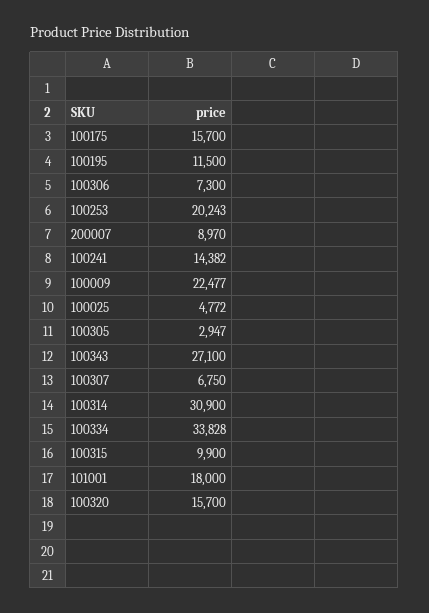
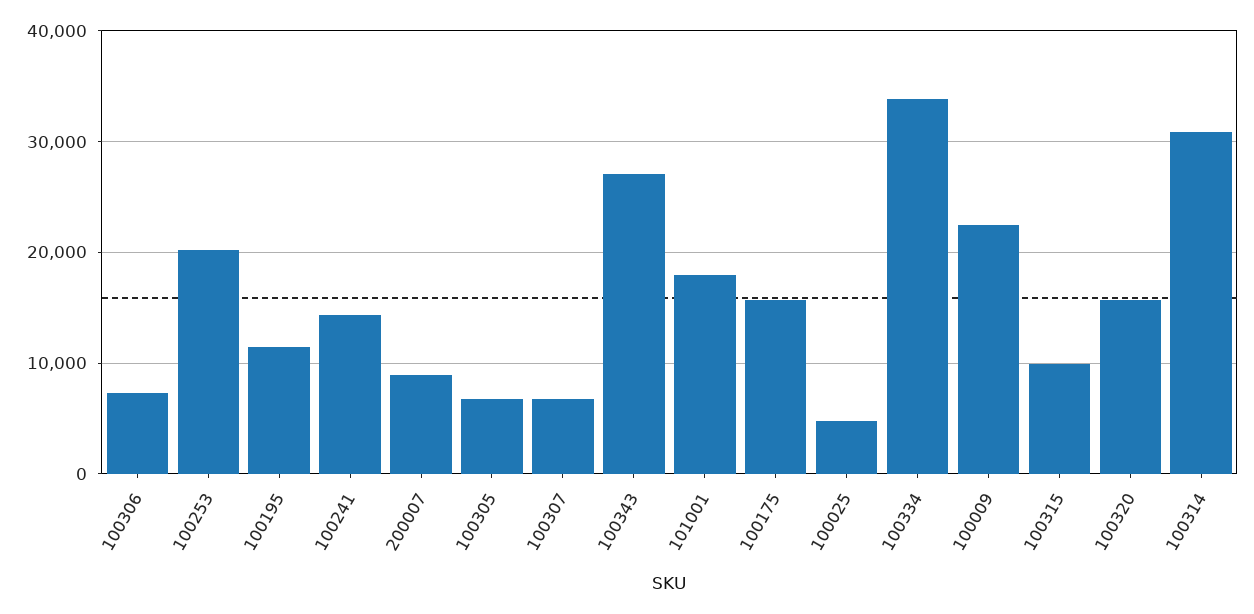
100305: 2947 -> 7000

